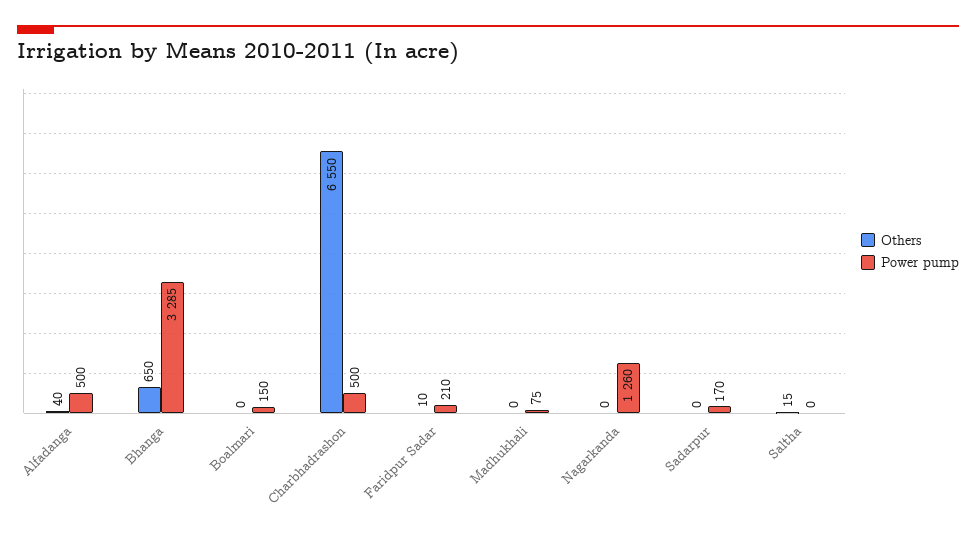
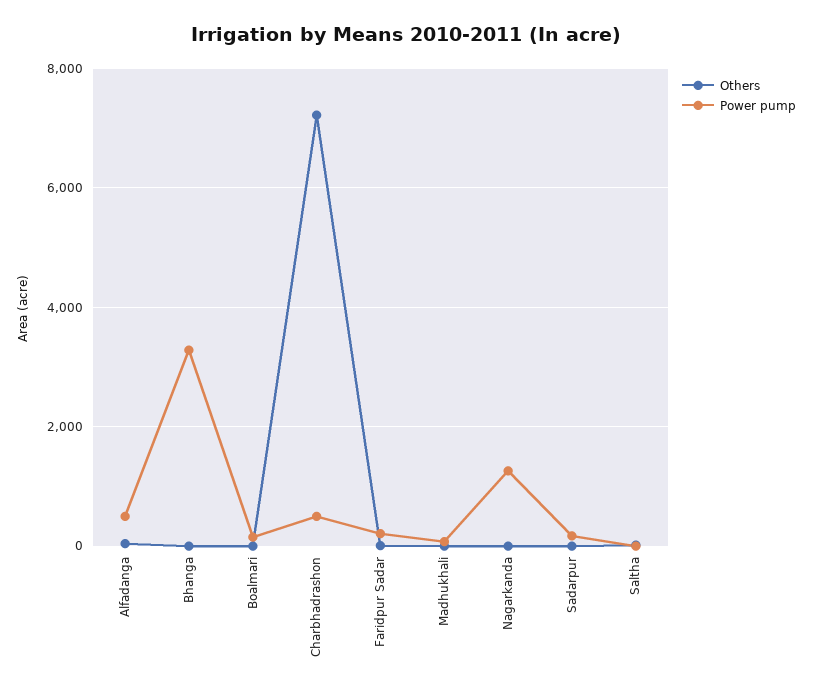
Others, Bhanga: 650 -> 0
Others, Charbhadrashon: 6550 -> 7200

